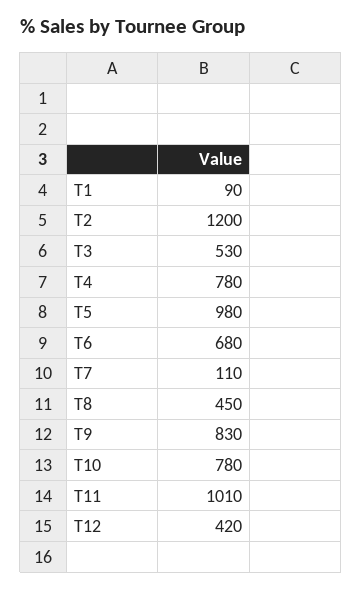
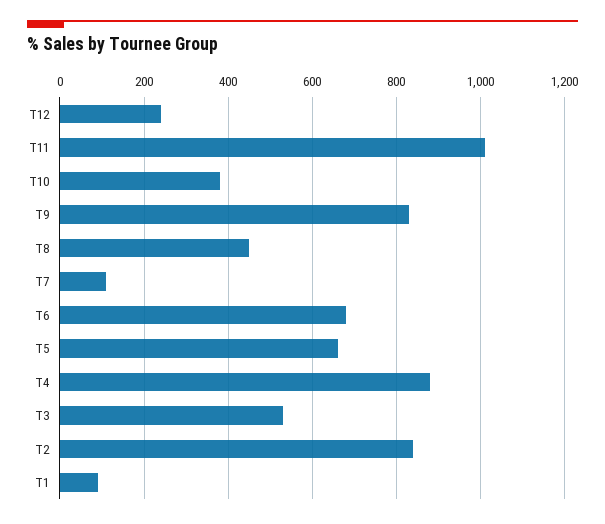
T2: 1200 -> 840
T4: 780 -> 880
T5: 980 -> 660
T10: 780 -> 380
T12: 420 -> 240

